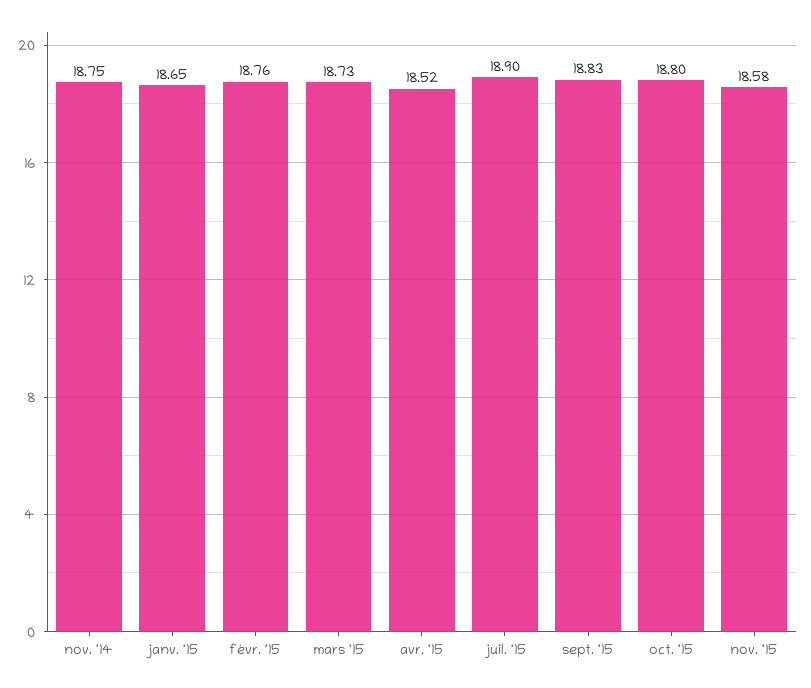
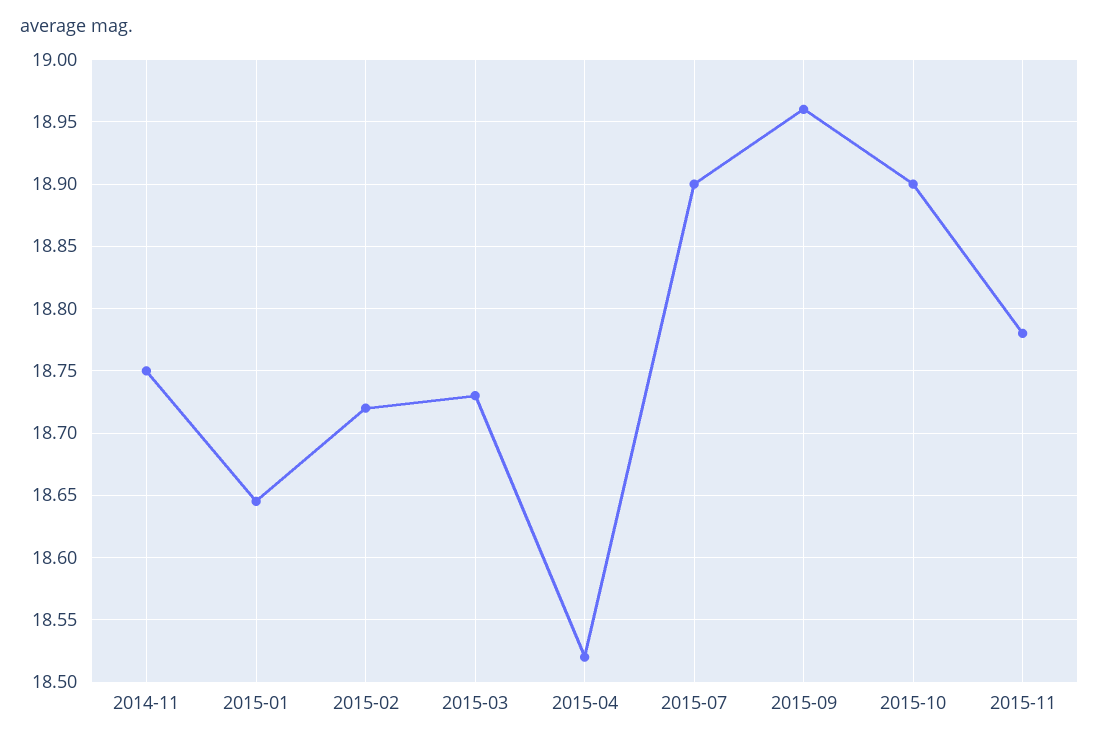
févr. '15: 18.76 -> 18.72
sept. '15: 18.83 -> 18.96
oct. '15: 18.8 -> 18.9
nov. '15: 18.58 -> 18.78

